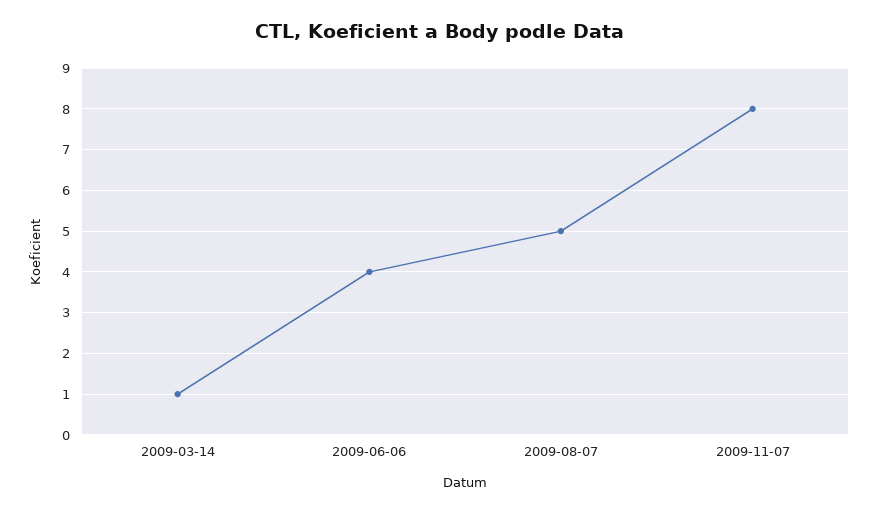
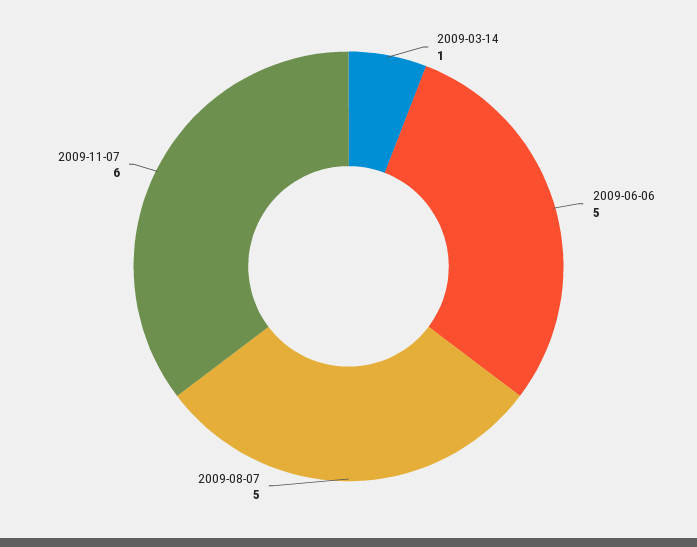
2009-06-06: 4 -> 5
2009-11-07: 8 -> 6

